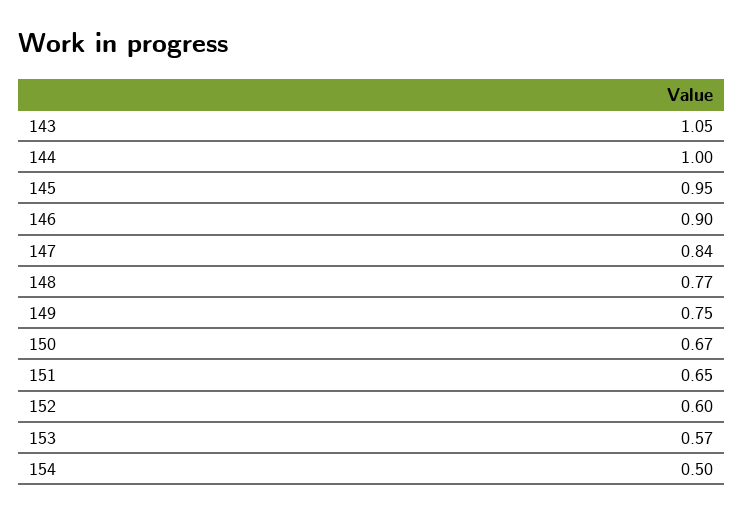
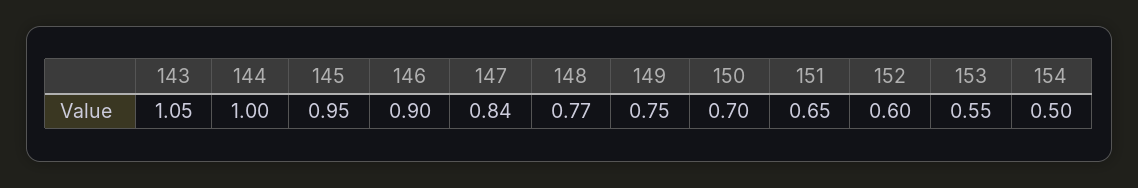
150: 0.67 -> 0.7
153: 0.57 -> 0.55

